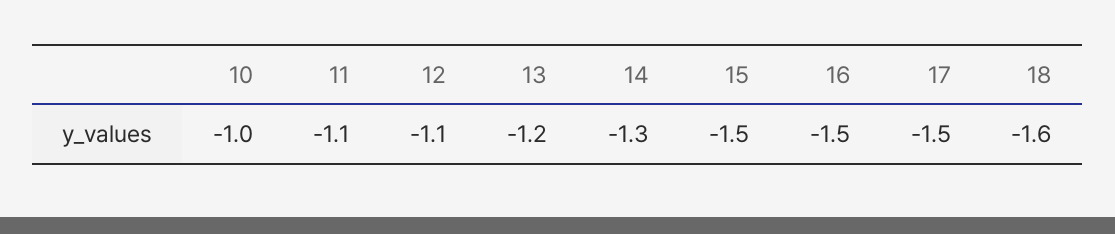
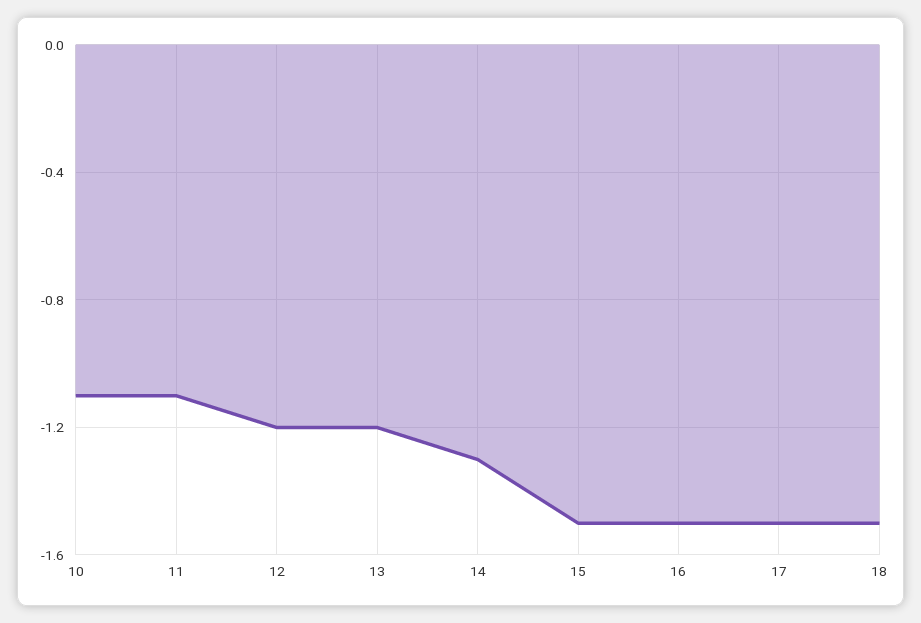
10: -1 -> -1.1
12: -1.1 -> -1.2
18: -1.6 -> -1.5

